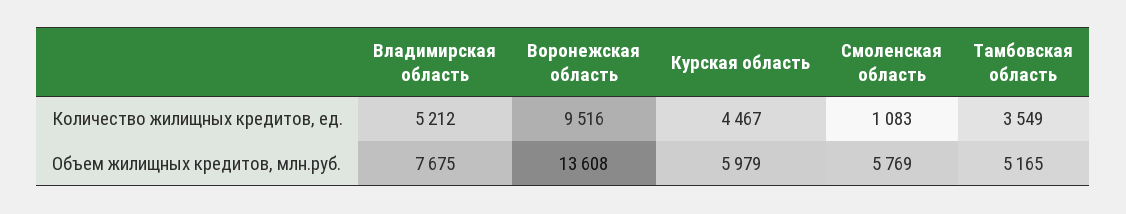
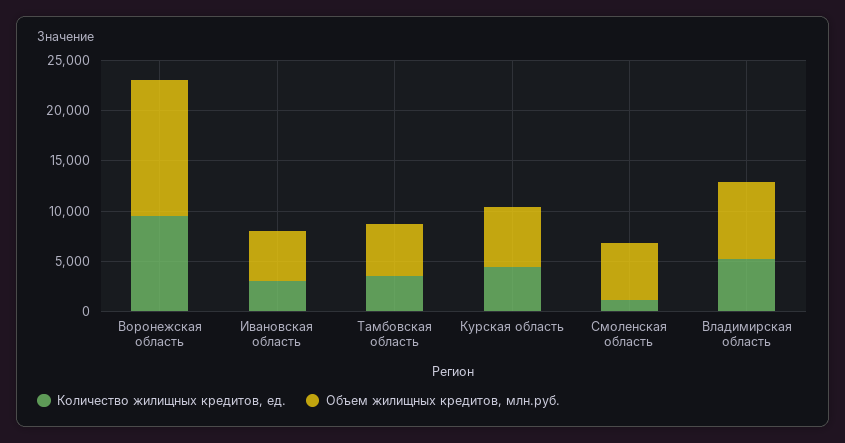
Количество жилищных кредитов, ед., Ивановская область: none -> 3000
Объем жилищных кредитов, млн.руб., Ивановская область: none -> 5000

